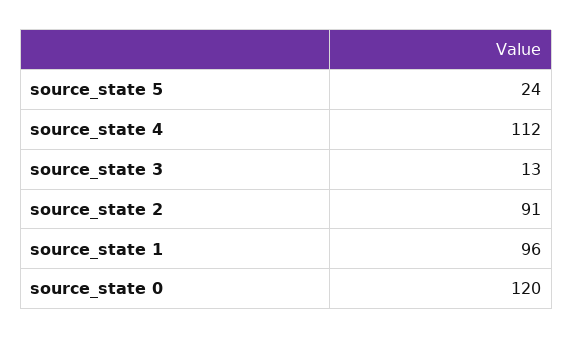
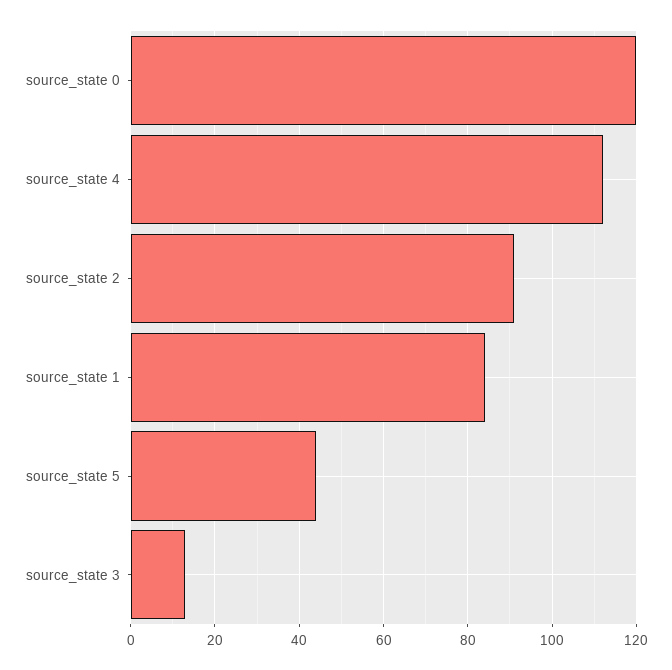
source_state 5: 24 -> 45
source_state 1: 96 -> 85

